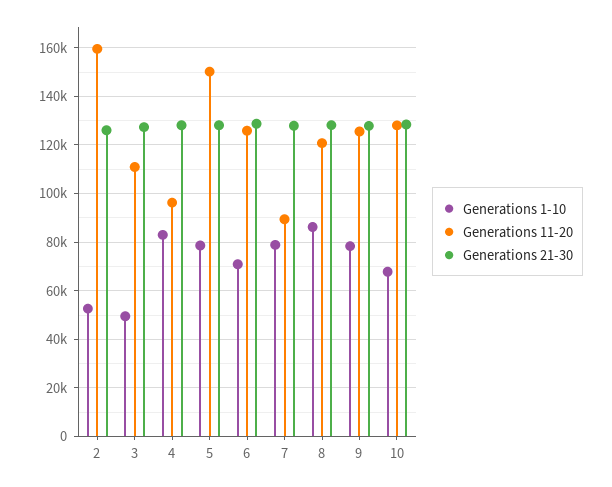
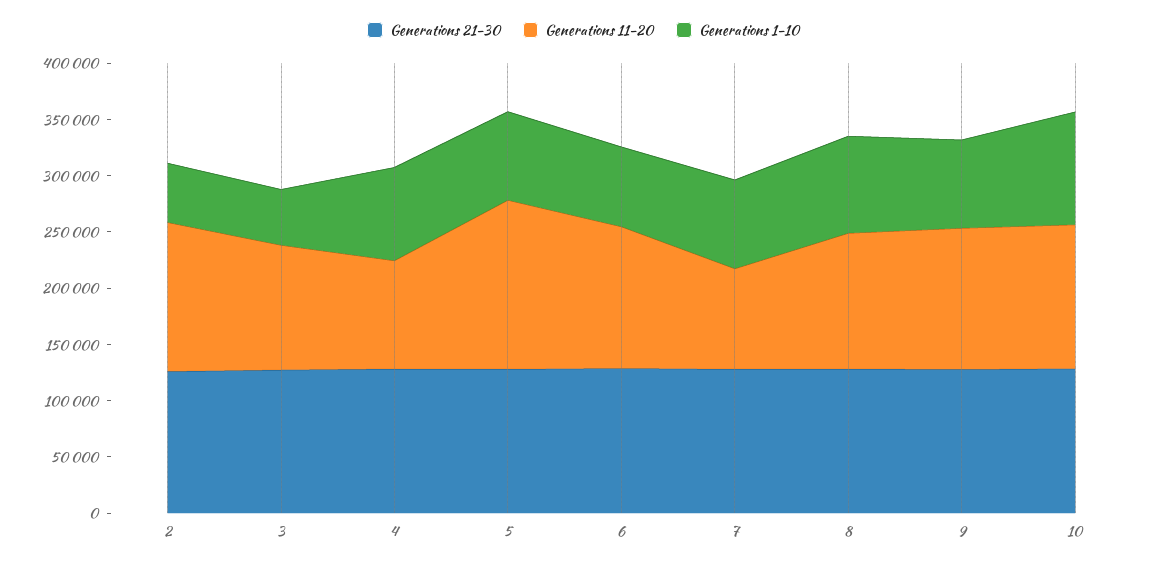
Generations 11-20, 2: 160000 -> 130000
Generations 1-10, 10: 67500 -> 100000

